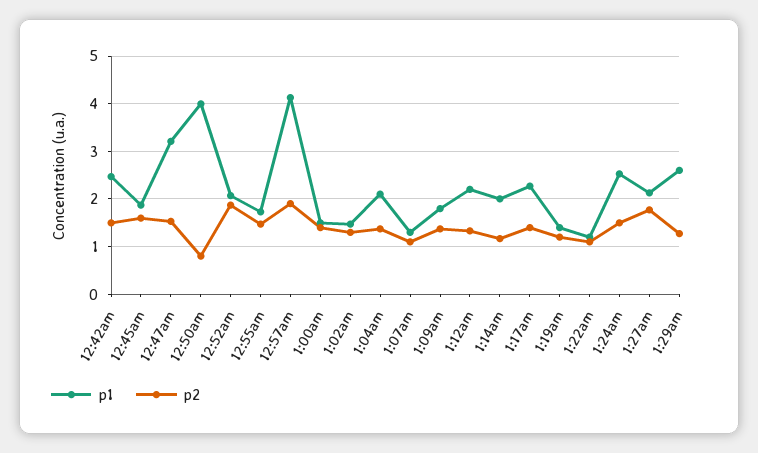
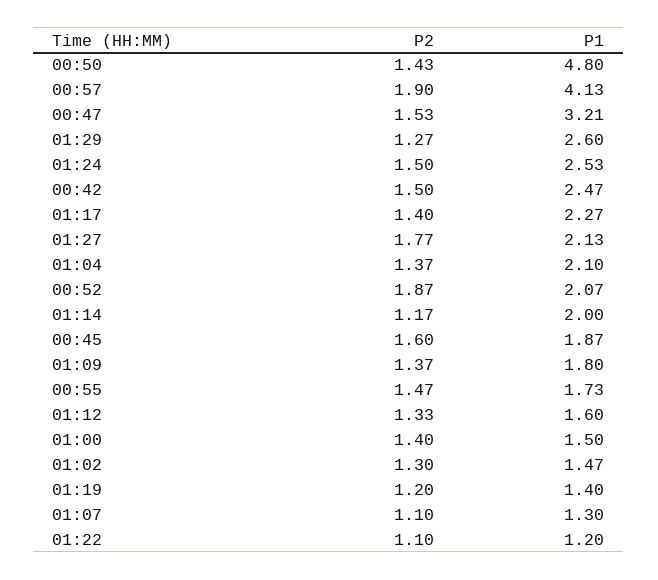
p1, 12:50am: 4 -> 4.8
p2, 12:50am: 0.8 -> 1.43
p1, 1:12am: 2.2 -> 1.6

